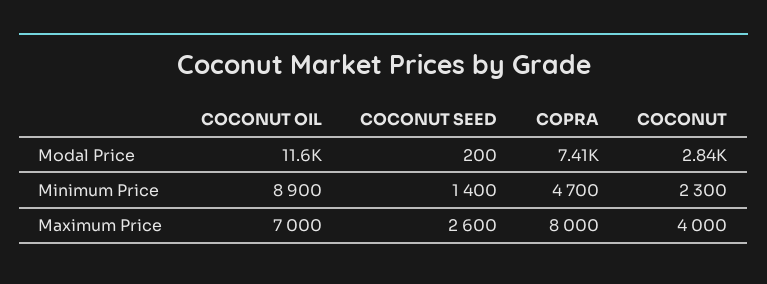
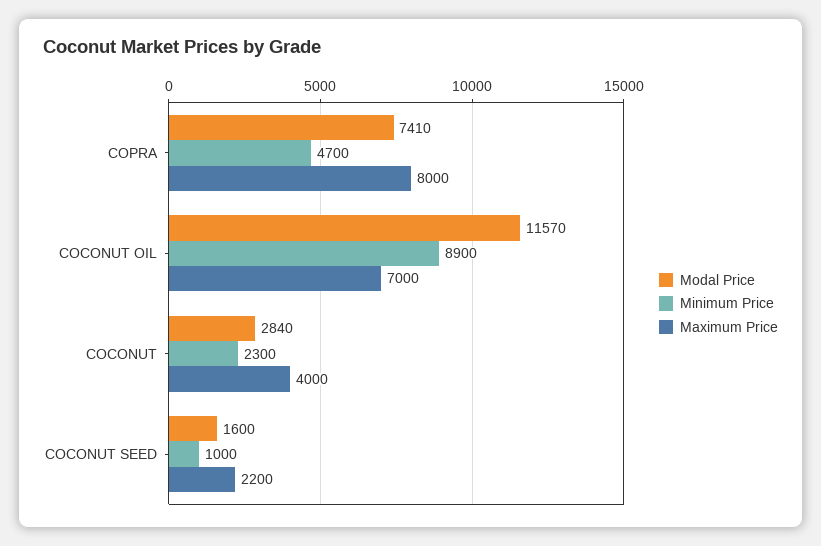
Modal Price, COCONUT SEED: 200 -> 1600
Minimum Price, COCONUT SEED: 1400 -> 1000
Maximum Price, COCONUT SEED: 2600 -> 2200

